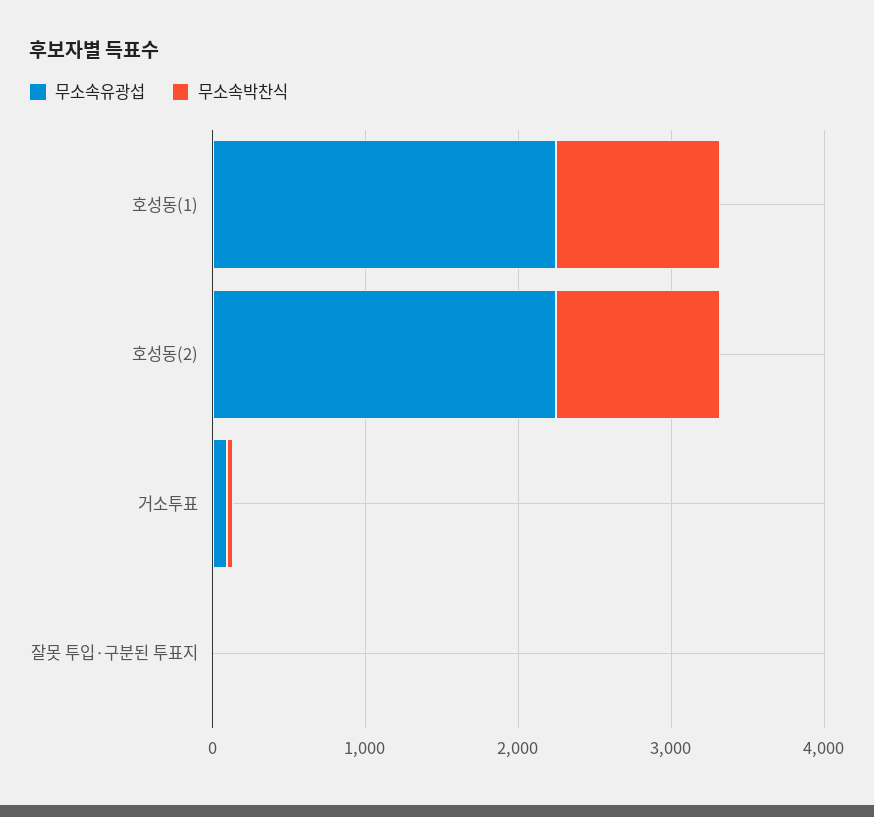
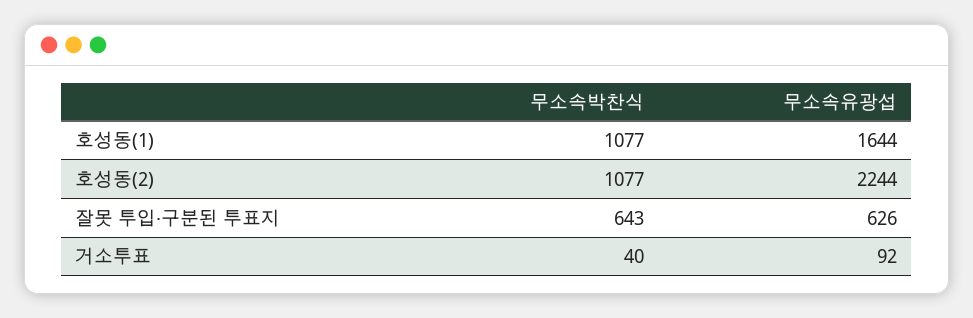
무소속유광섭, 호성동(1): 2200 -> 1644
무소속유광섭, 잘못 투입·구분된 투표지: 0 -> 626
무소속박찬식, 잘못 투입·구분된 투표지: 0 -> 643

